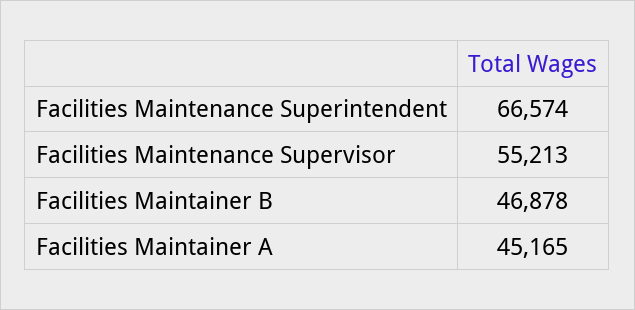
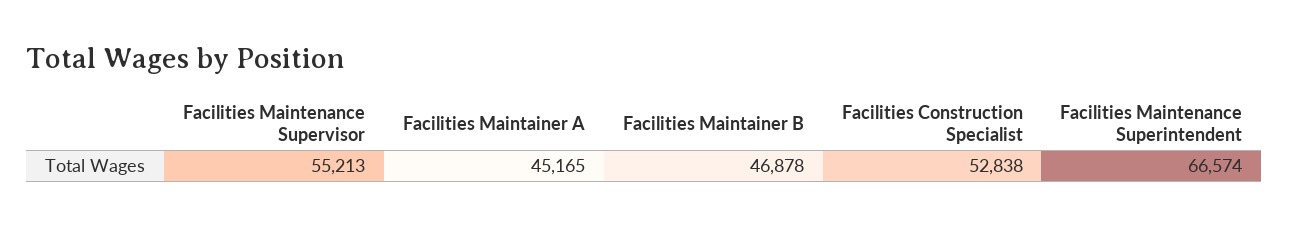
Facilities Construction Specialist: none -> 52838

